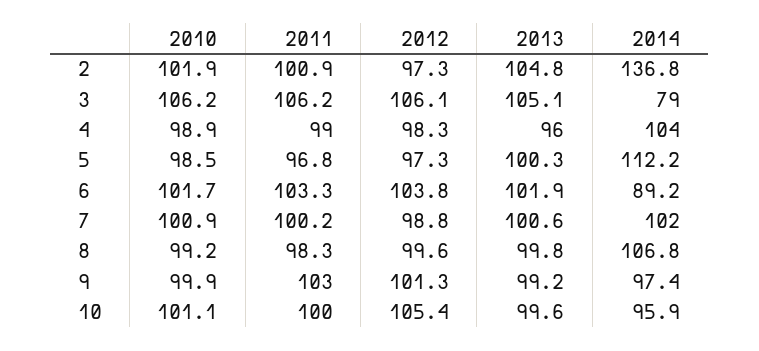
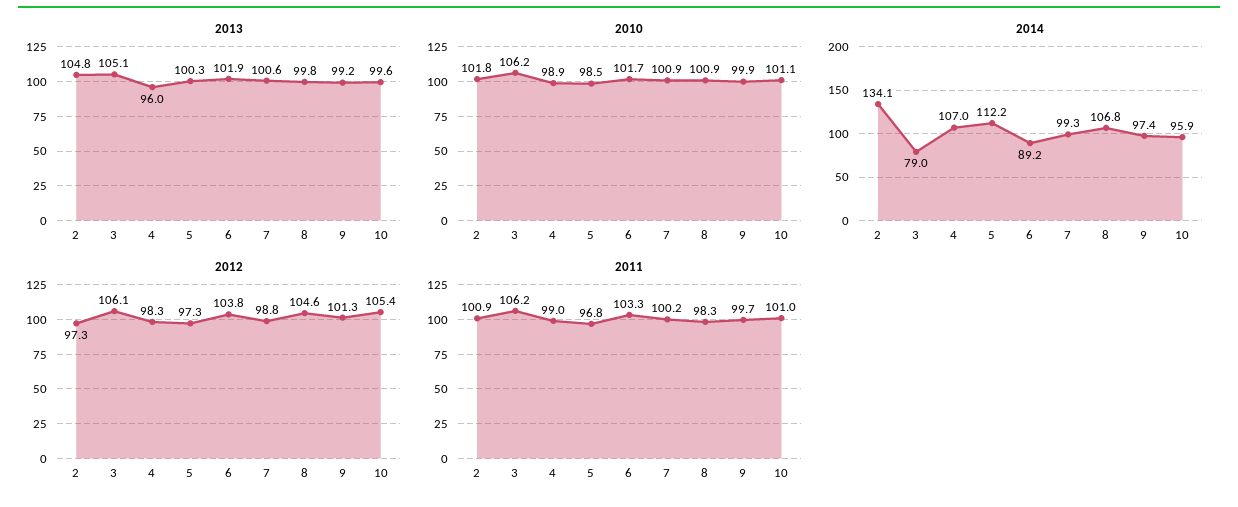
2010, 2: 101.9 -> 101.8
2014, 2: 136.8 -> 134.1
2014, 4: 104 -> 107
2014, 7: 102 -> 99.3
2010, 8: 99.2 -> 100.9
2012, 8: 99.6 -> 104.6
2011, 9: 103 -> 99.7
2011, 10: 100 -> 101

